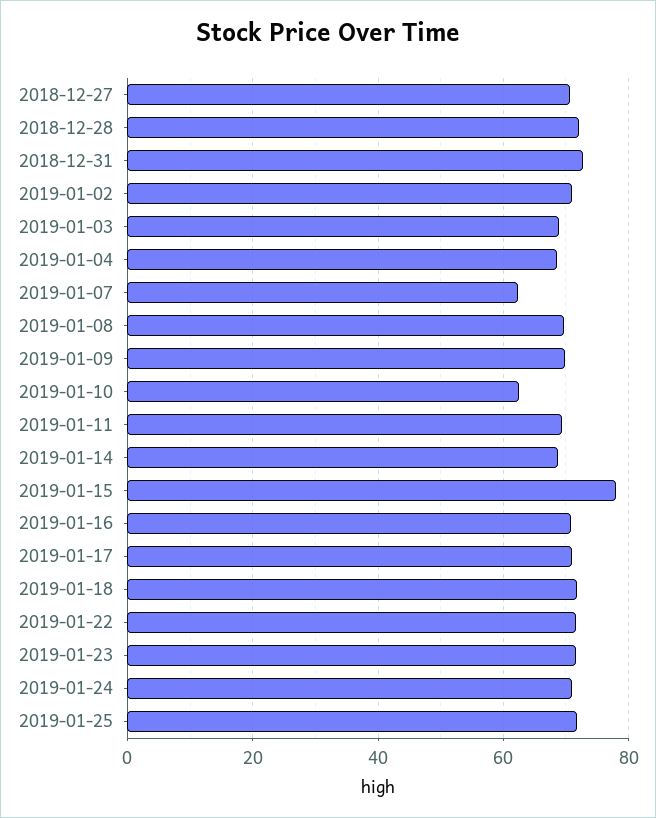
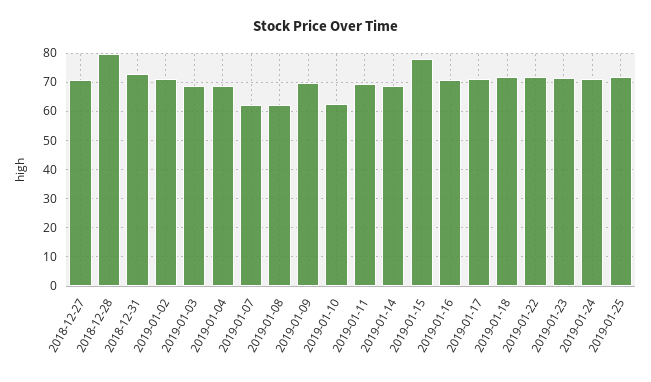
2018-12-28: 72 -> 80
2019-01-08: 70 -> 62.5

